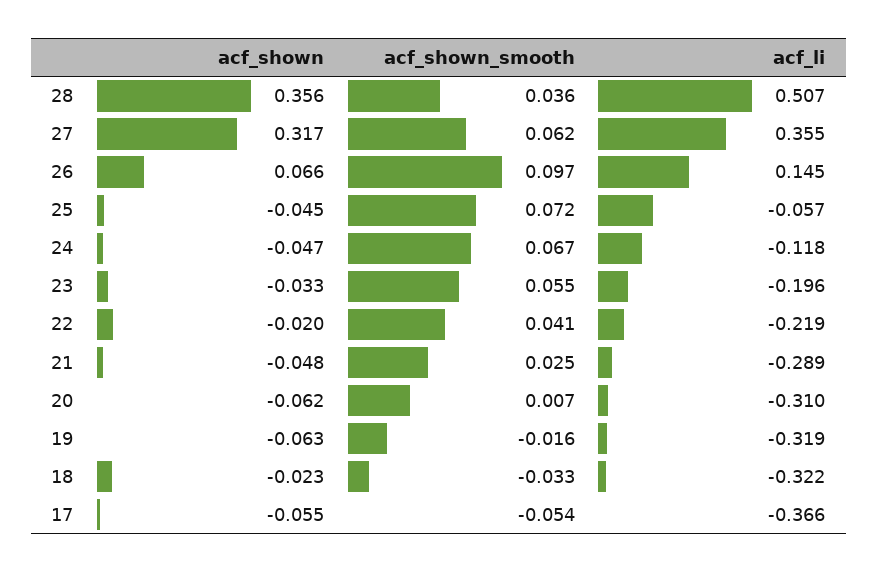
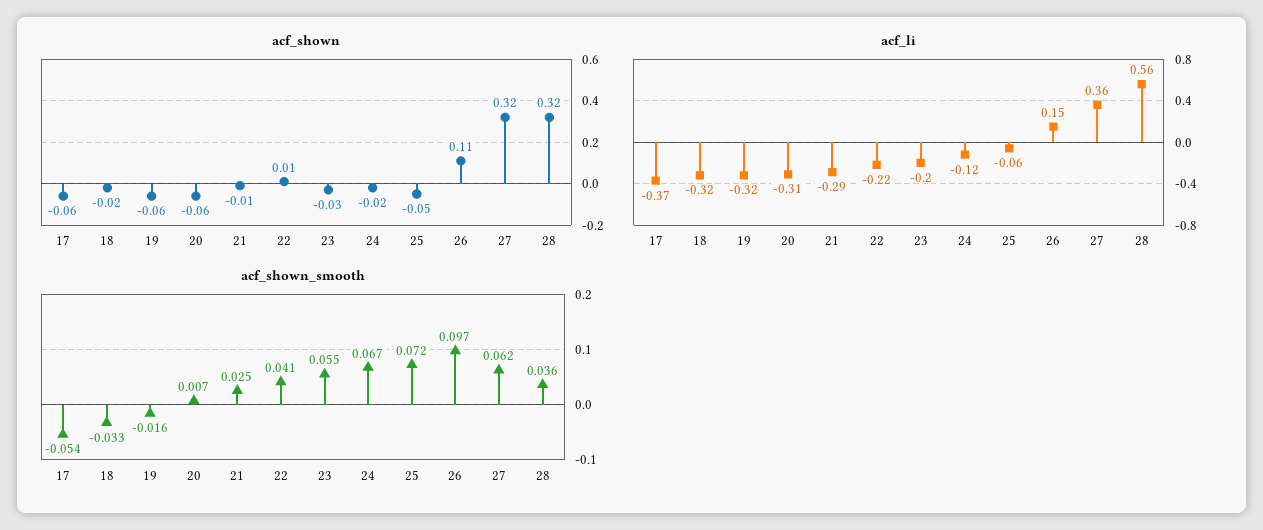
acf_shown, 28: 0.356 -> 0.32
acf_li, 28: 0.507 -> 0.56
acf_shown, 26: 0.066 -> 0.11
acf_shown, 24: -0.047 -> -0.02
acf_shown, 22: -0.02 -> 0.01
acf_shown, 21: -0.048 -> -0.01

